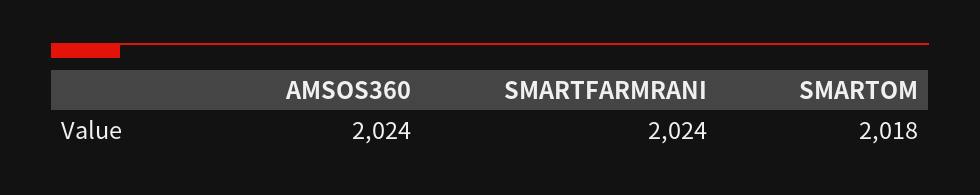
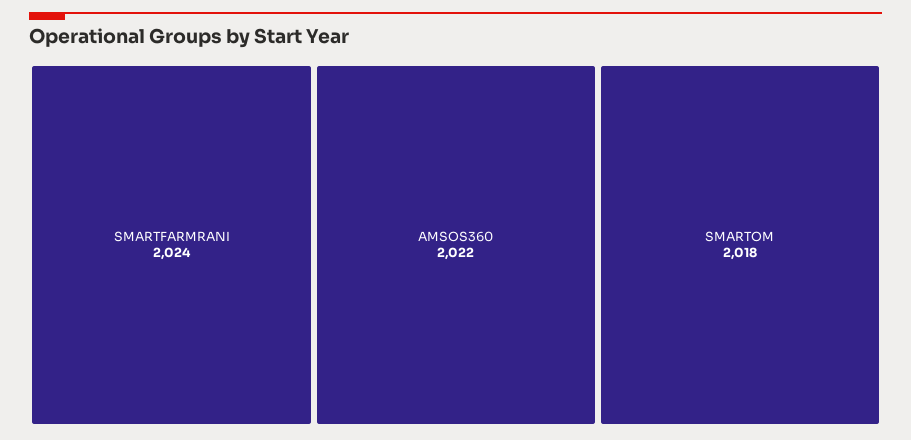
AMSOS360: 2024 -> 2022

